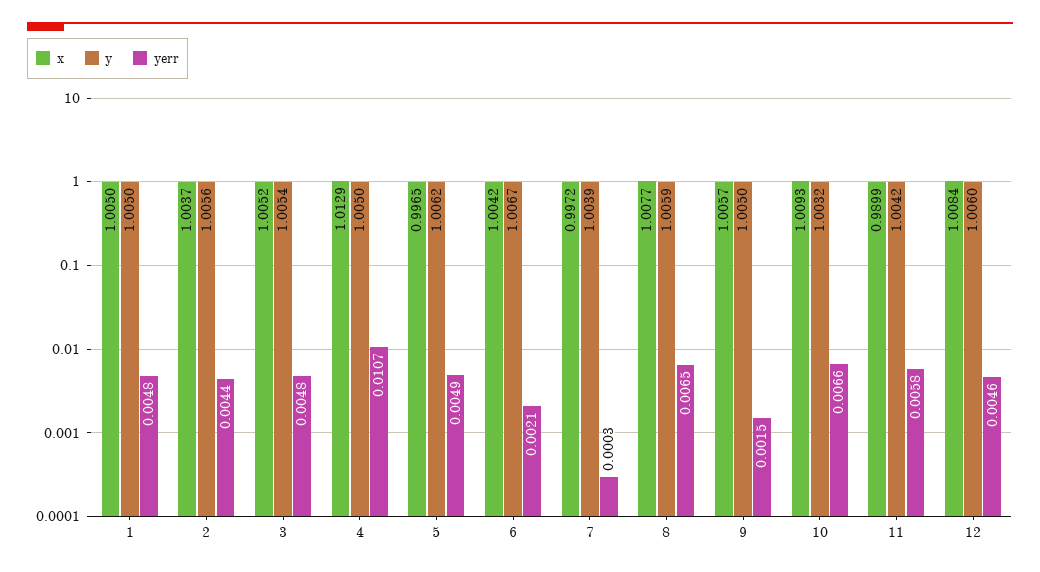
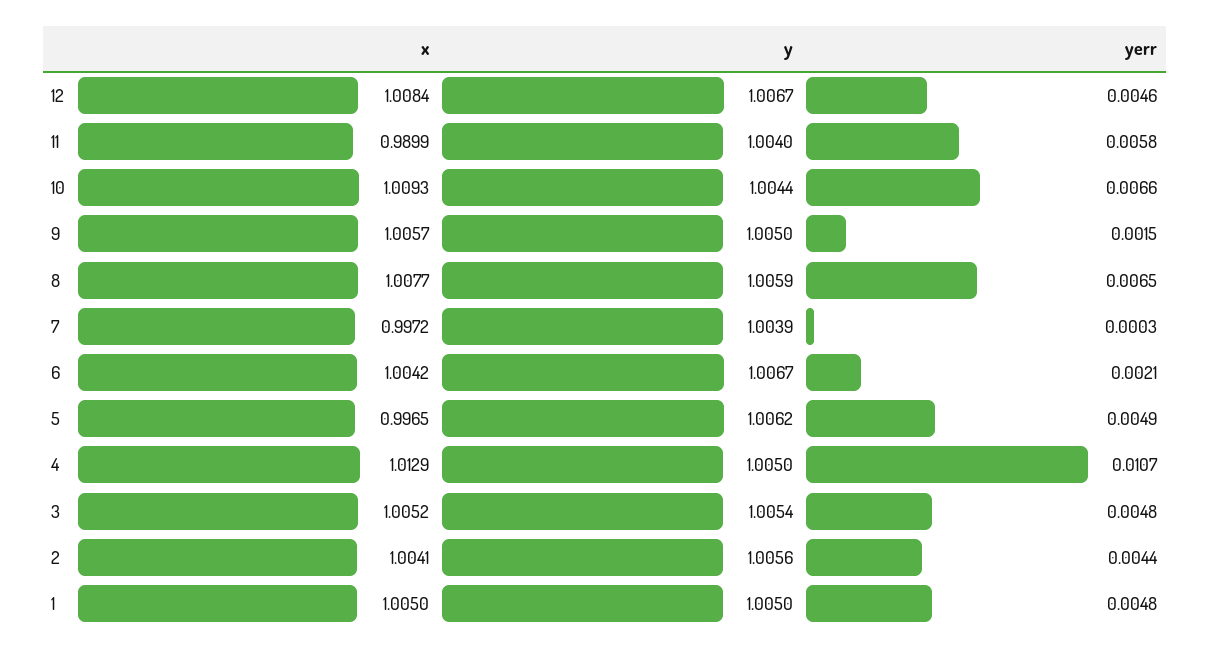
x, 2: 1.0037 -> 1.0041
y, 10: 1.0032 -> 1.0044
y, 11: 1.0042 -> 1.004
y, 12: 1.006 -> 1.0067

